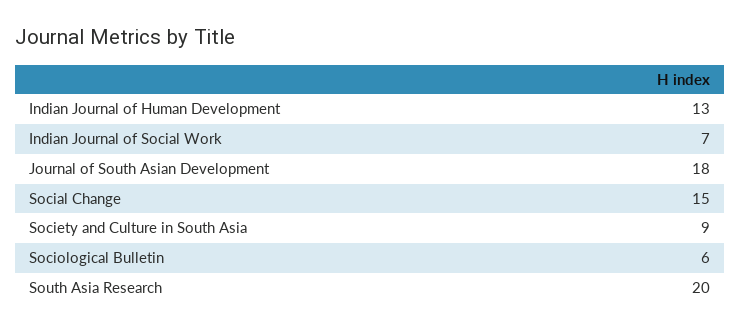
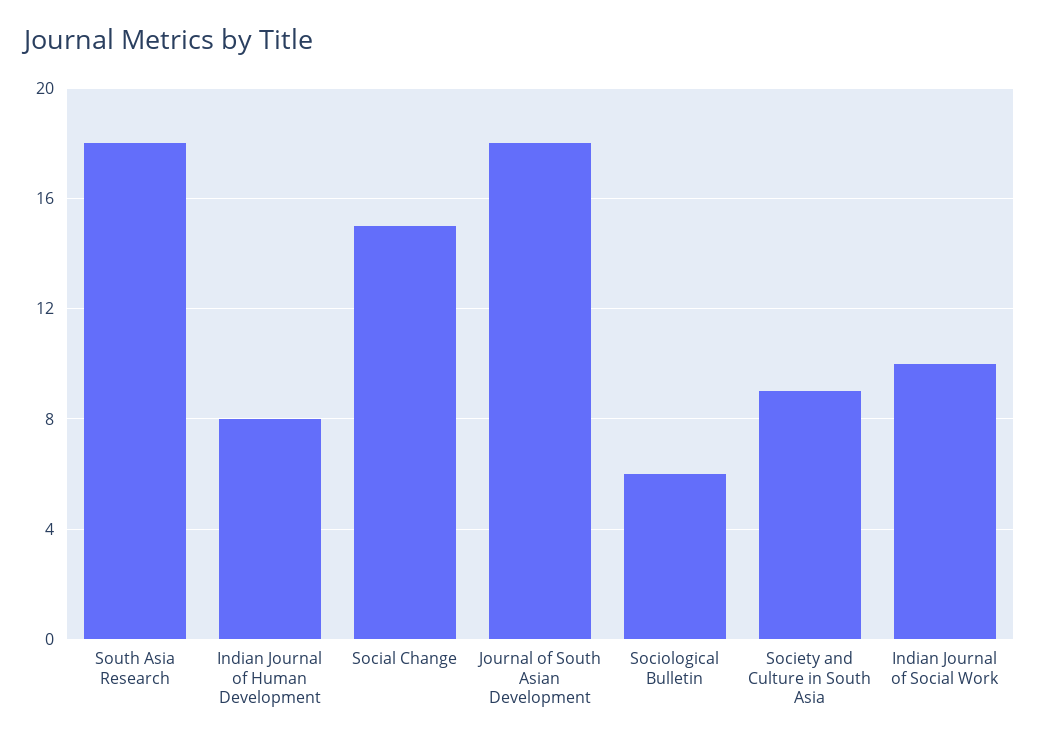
Indian Journal of Human Development: 13 -> 8
Indian Journal of Social Work: 7 -> 10
South Asia Research: 20 -> 18

